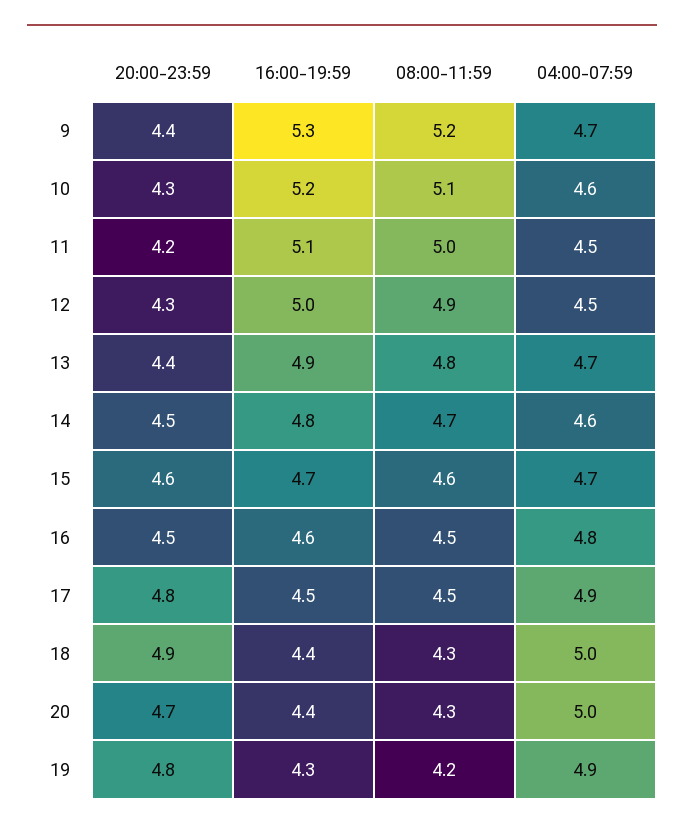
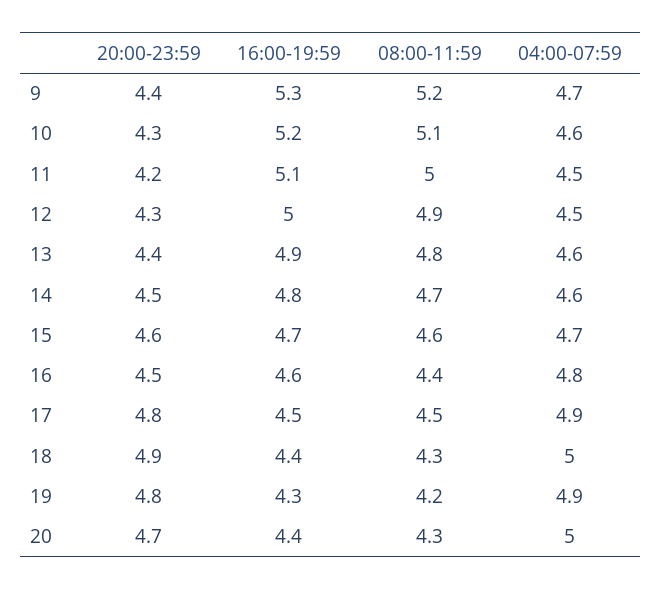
04:00-07:59, 13: 4.7 -> 4.6
08:00-11:59, 16: 4.5 -> 4.4

